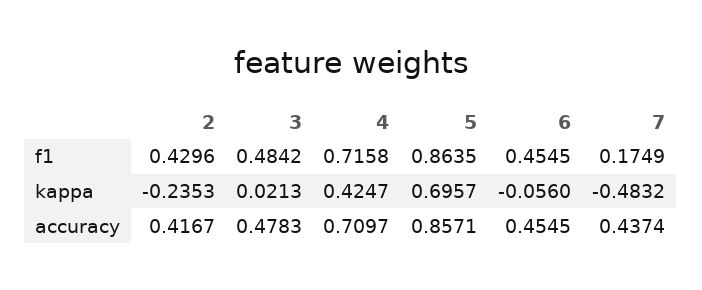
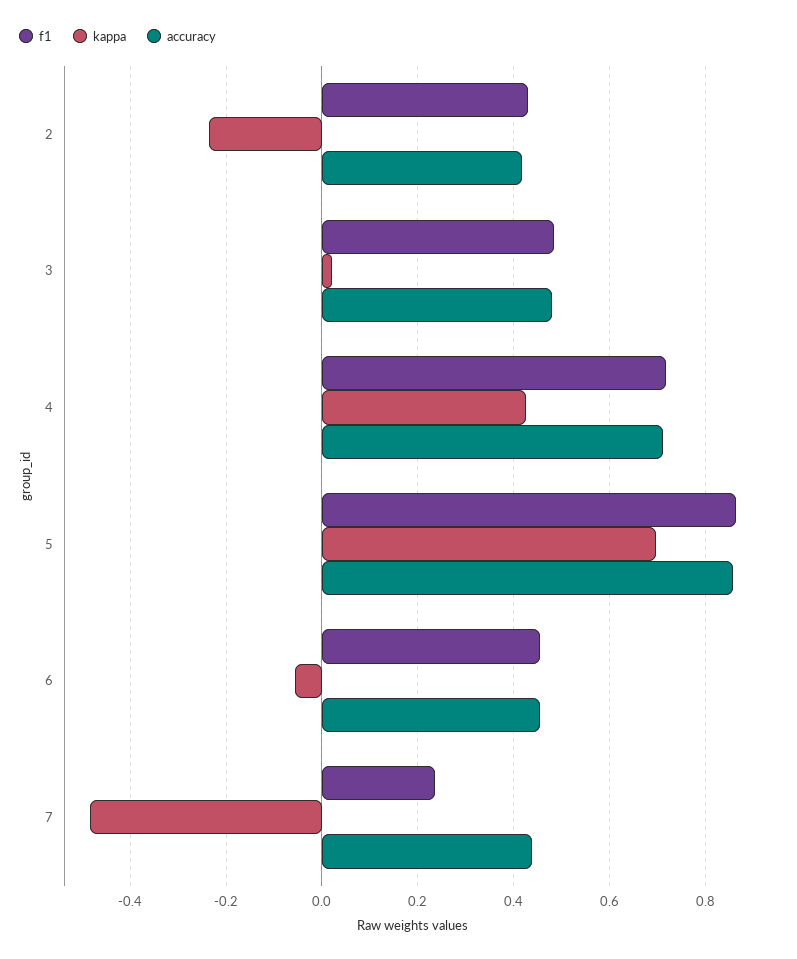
f1, 7: 0.1749 -> 0.24

